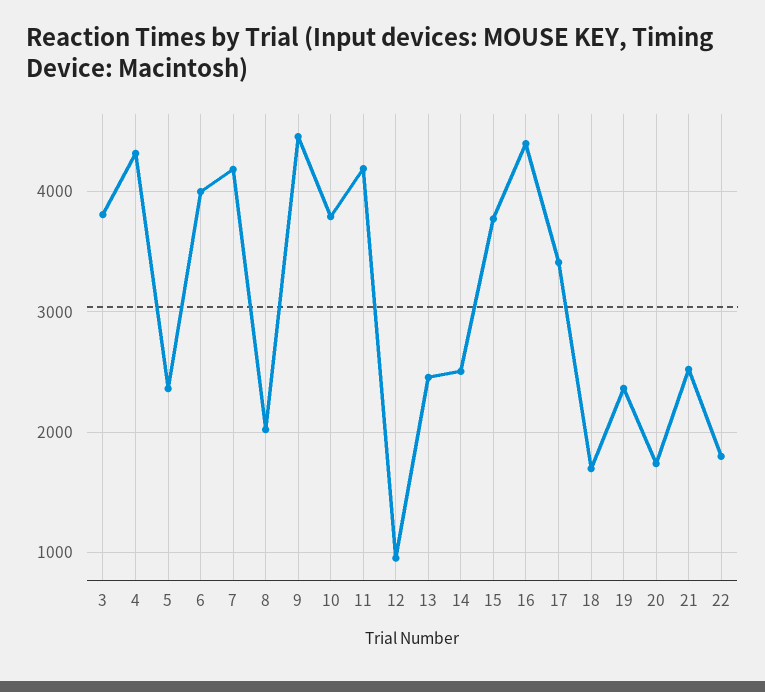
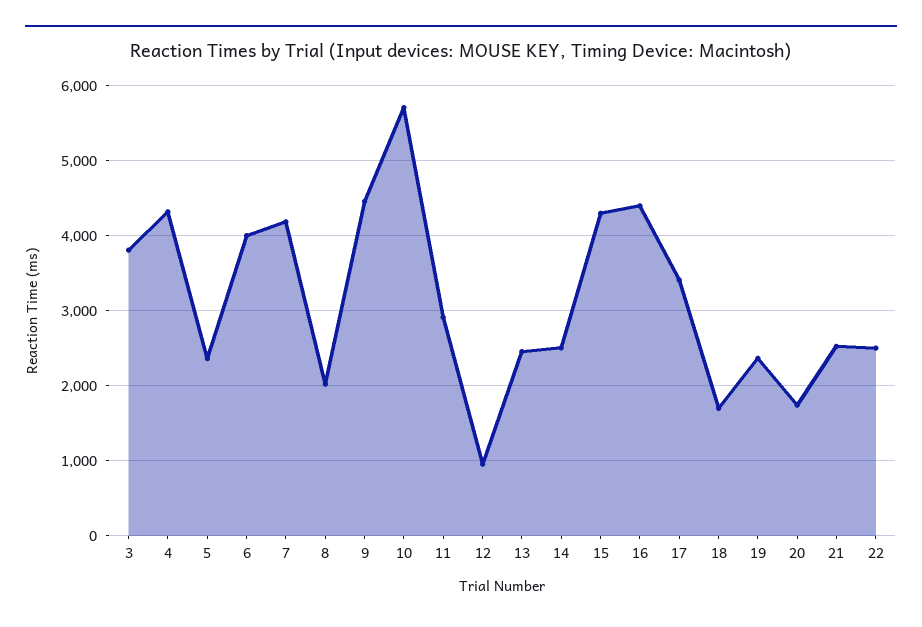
10: 3800 -> 5700
11: 4200 -> 2900
15: 3800 -> 4300
22: 1800 -> 2500

